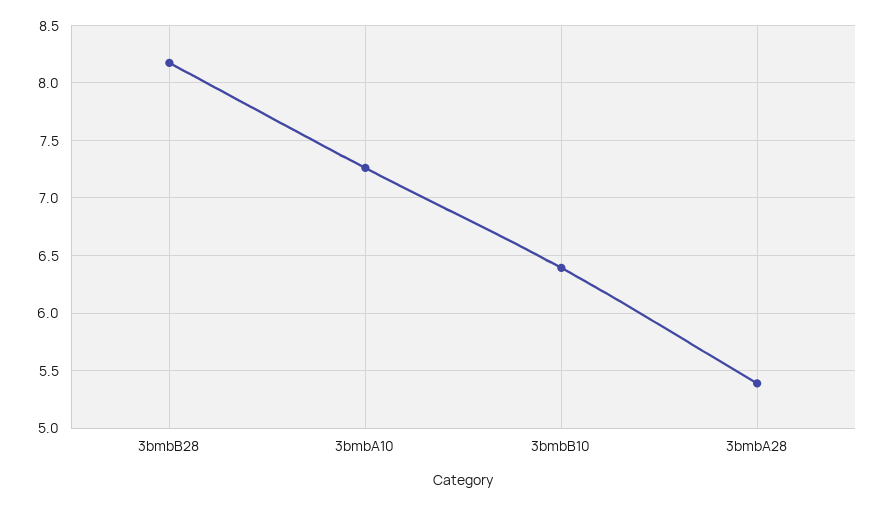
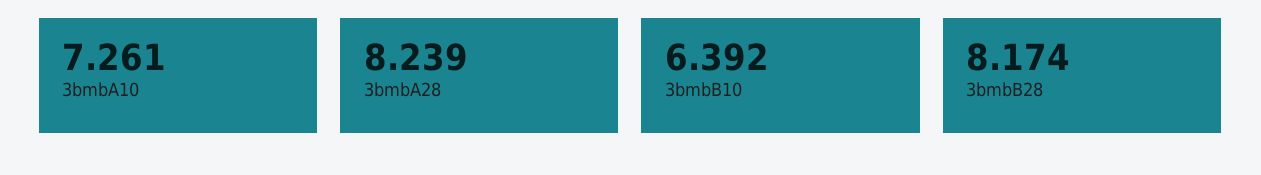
3bmbA28: 5.4 -> 8.239

